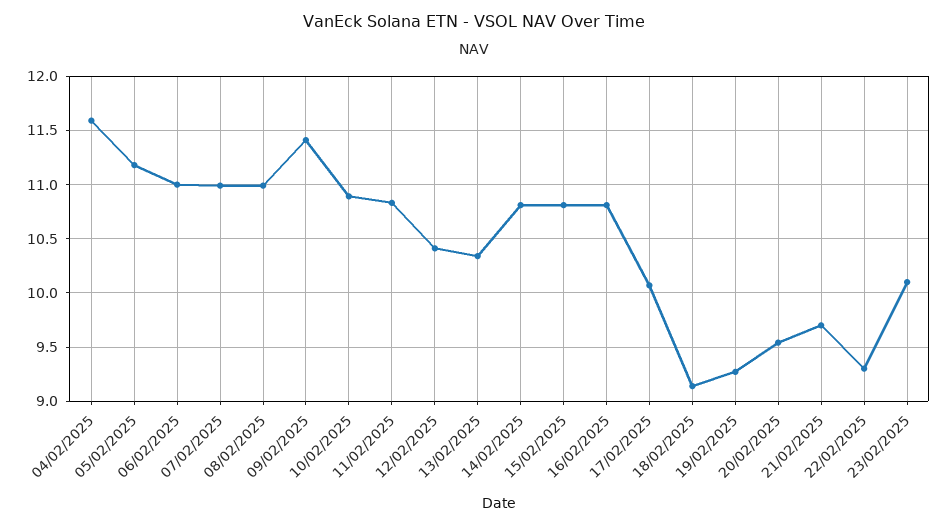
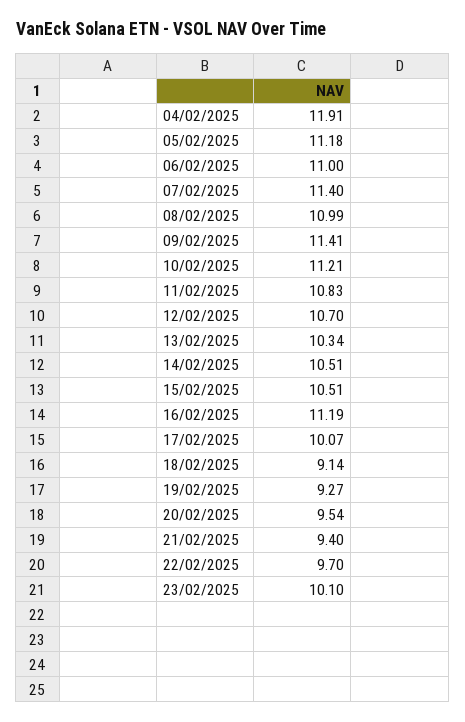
04/02/2025: 11.6 -> 11.91
07/02/2025: 11 -> 11.4
10/02/2025: 10.9 -> 11.21
12/02/2025: 10.4 -> 10.7
14/02/2025: 10.8 -> 10.51
15/02/2025: 10.8 -> 10.51
16/02/2025: 10.8 -> 11.19
21/02/2025: 9.7 -> 9.4
22/02/2025: 9.3 -> 9.7

